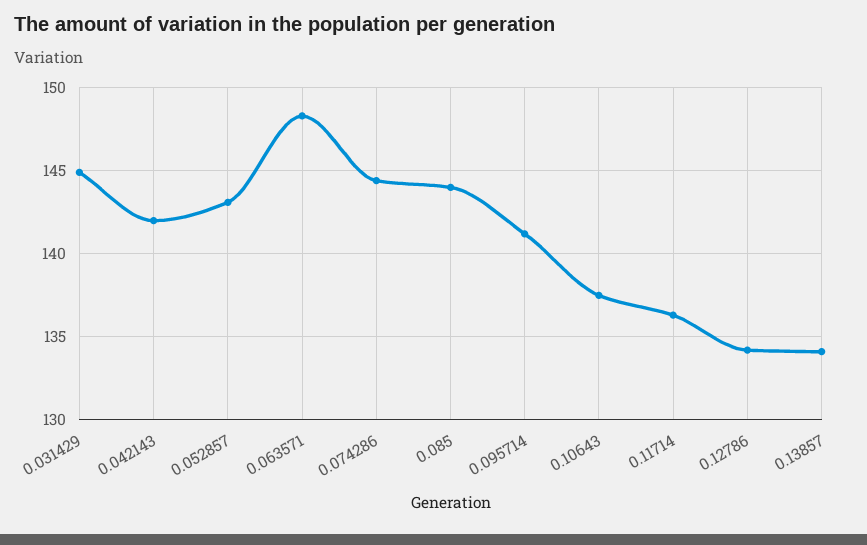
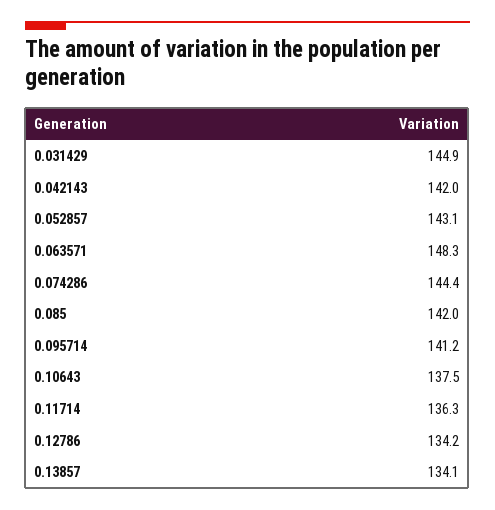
0.085: 144 -> 142

